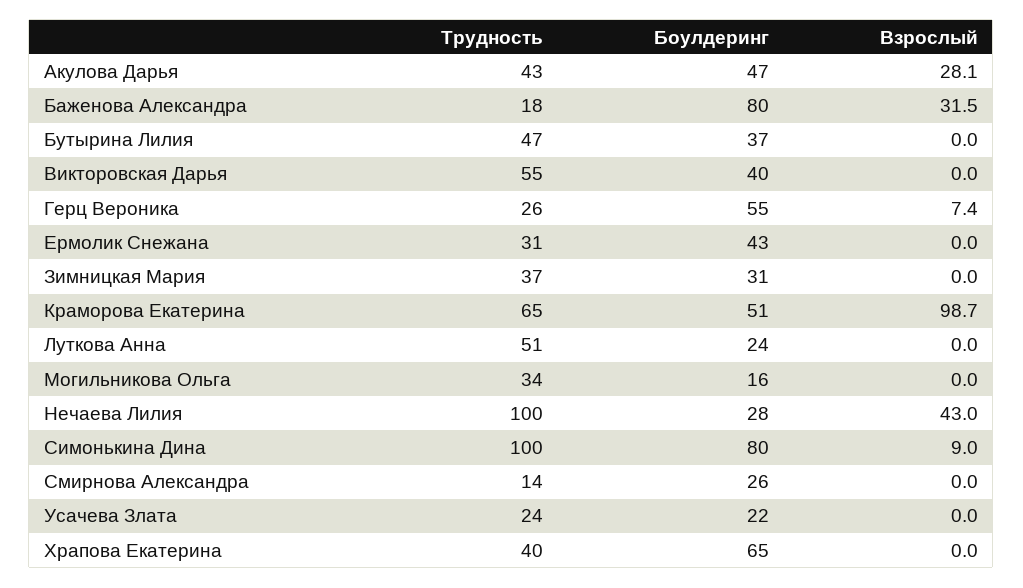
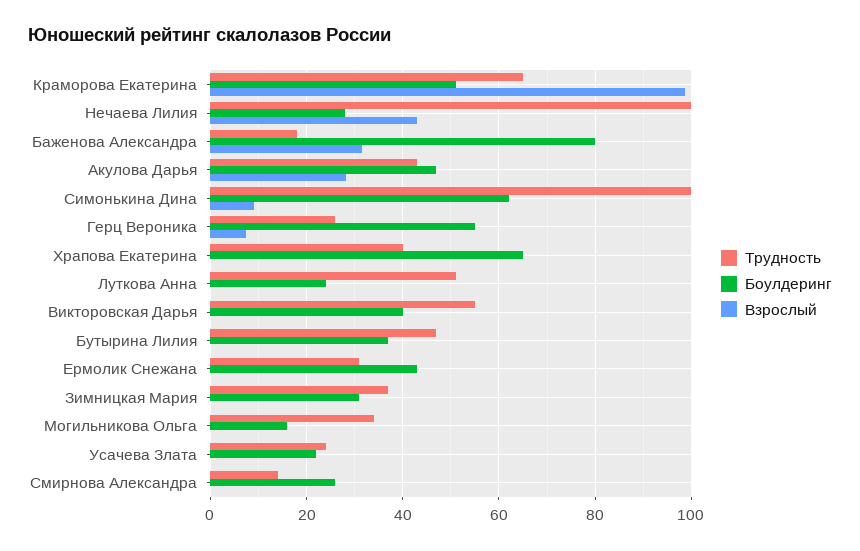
Боулдеринг, Симонькина Дина: 80 -> 62

